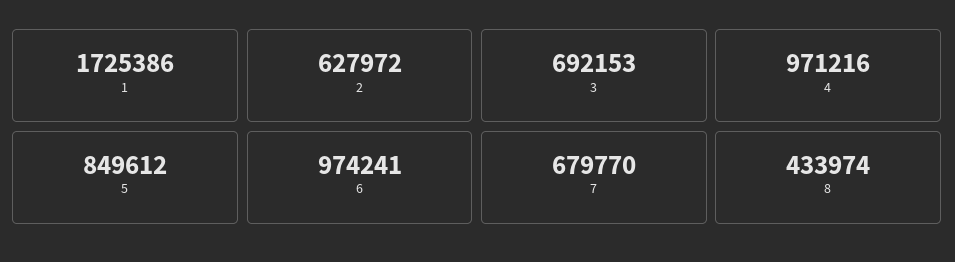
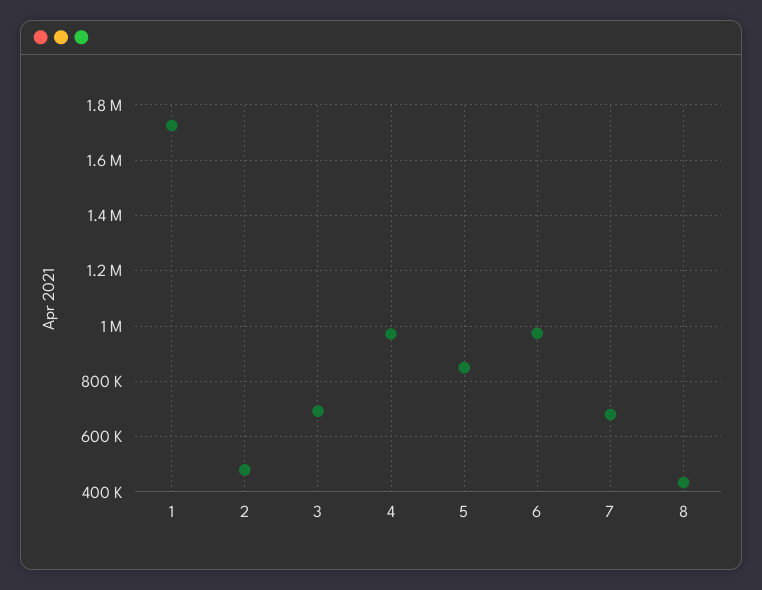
2: 627972 -> 475000

